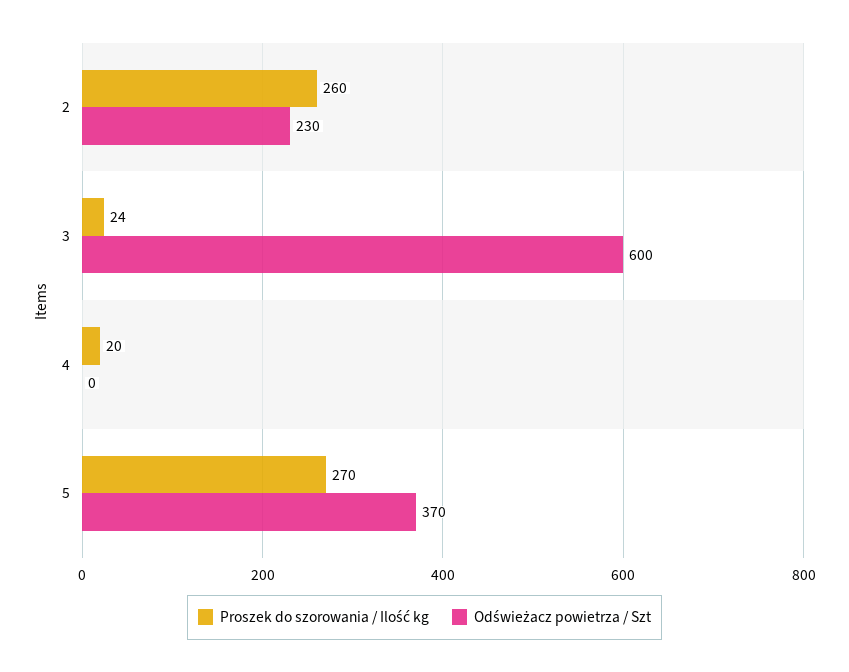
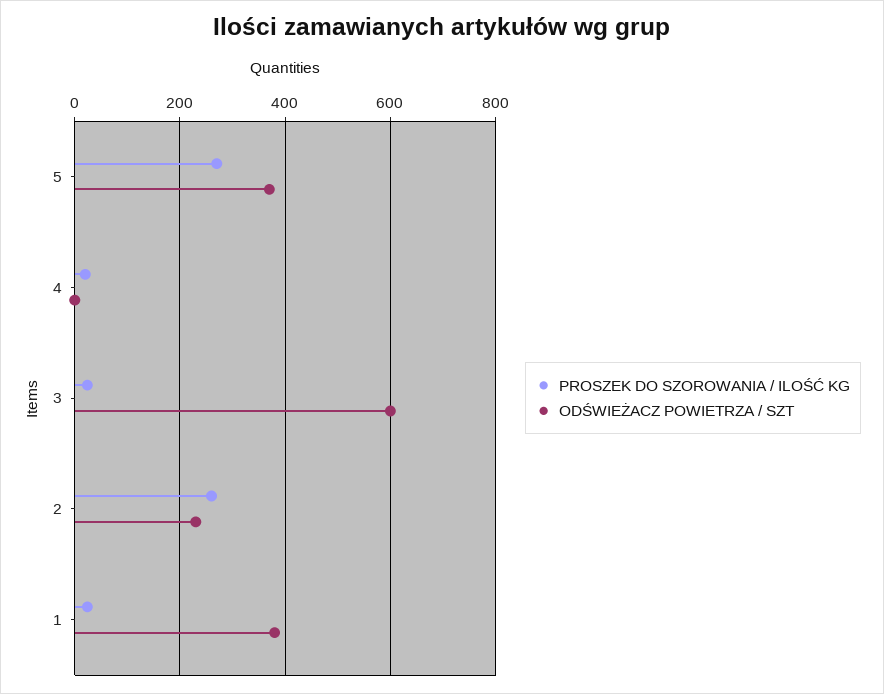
Proszek do szorowania / Ilość kg, 1: none -> 20
Odświeżacz powietrza / Szt, 1: none -> 380

